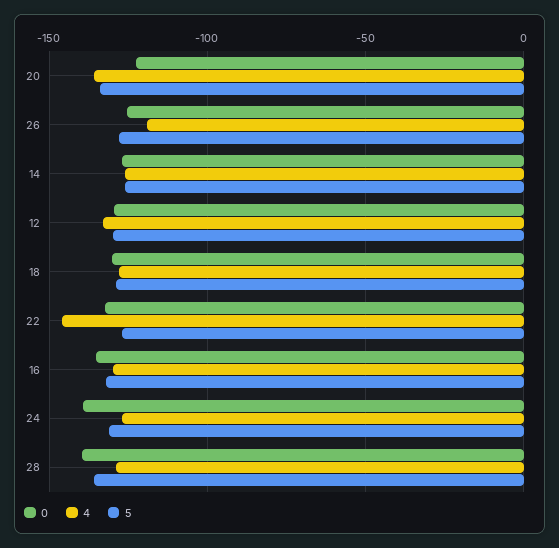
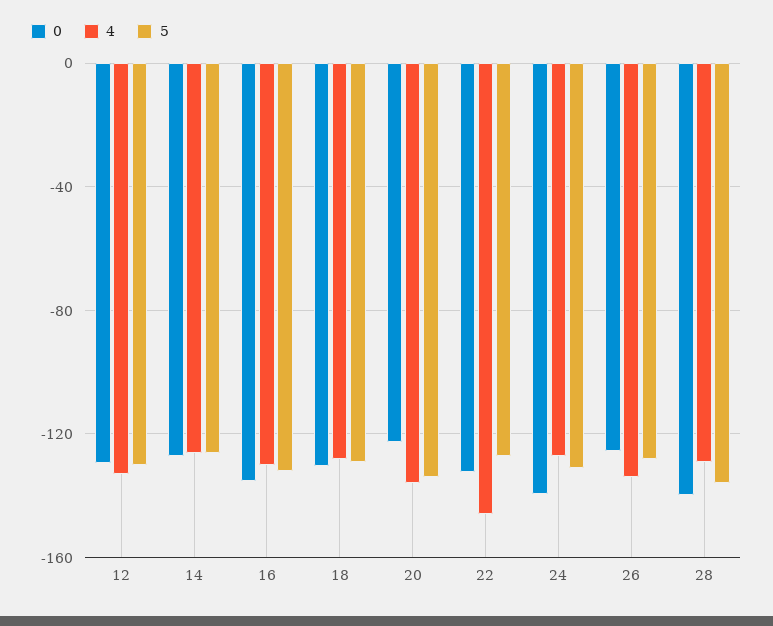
4, 26: -120 -> -135

